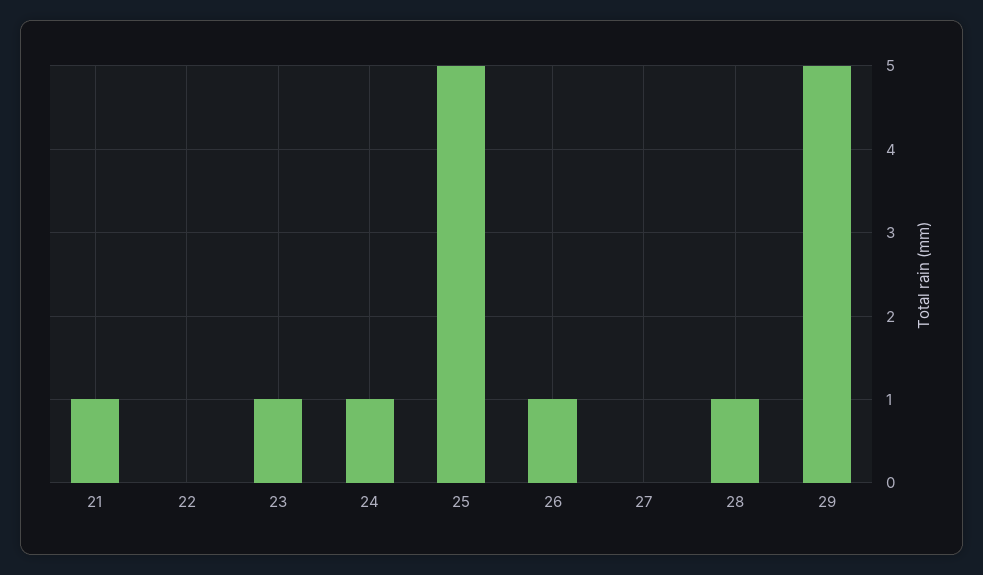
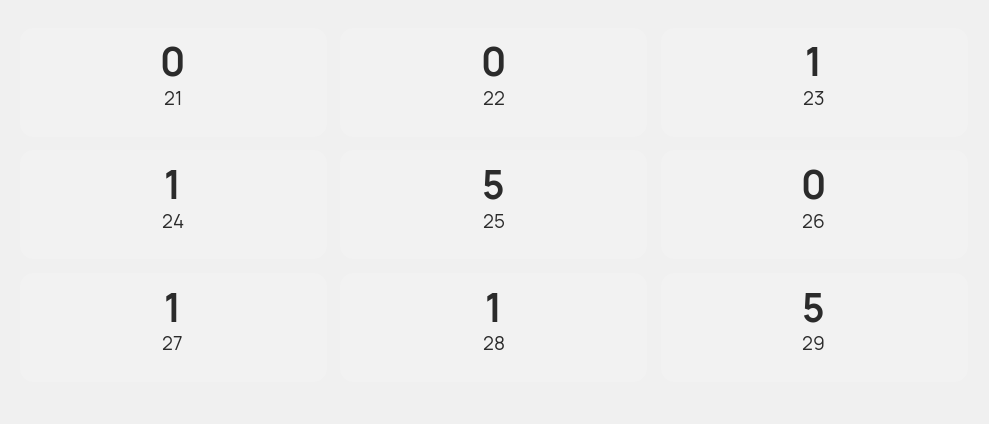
21: 1 -> 0
26: 1 -> 0
27: 0 -> 1

